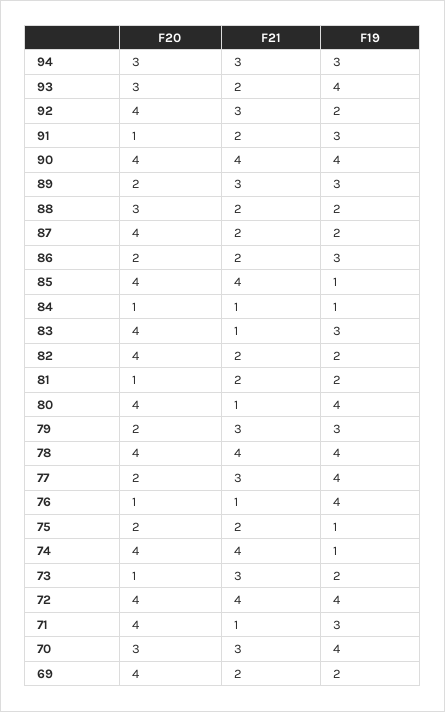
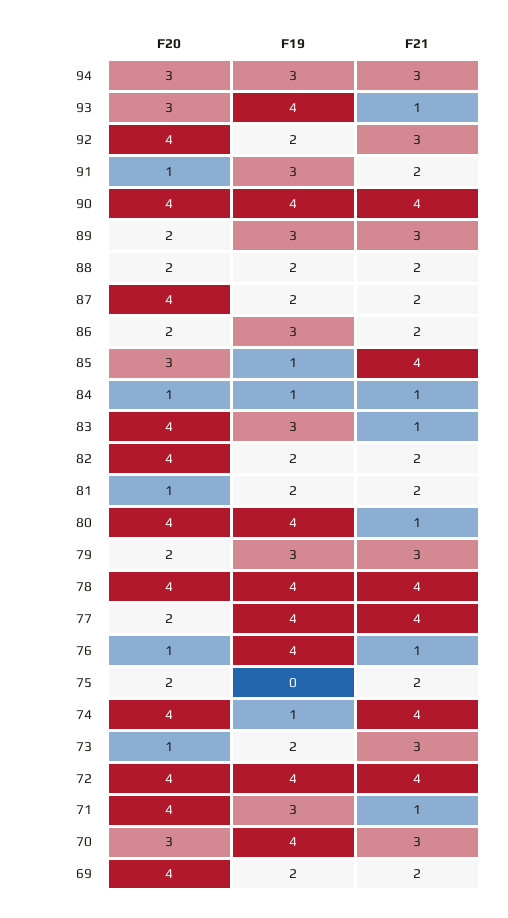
F21, 93: 2 -> 1
F20, 88: 3 -> 2
F20, 85: 4 -> 3
F21, 77: 3 -> 4
F19, 75: 1 -> 0

